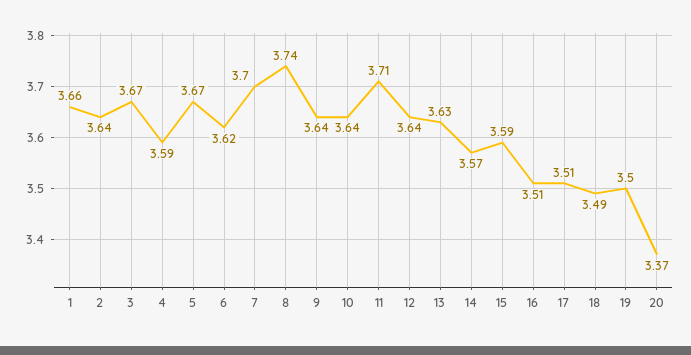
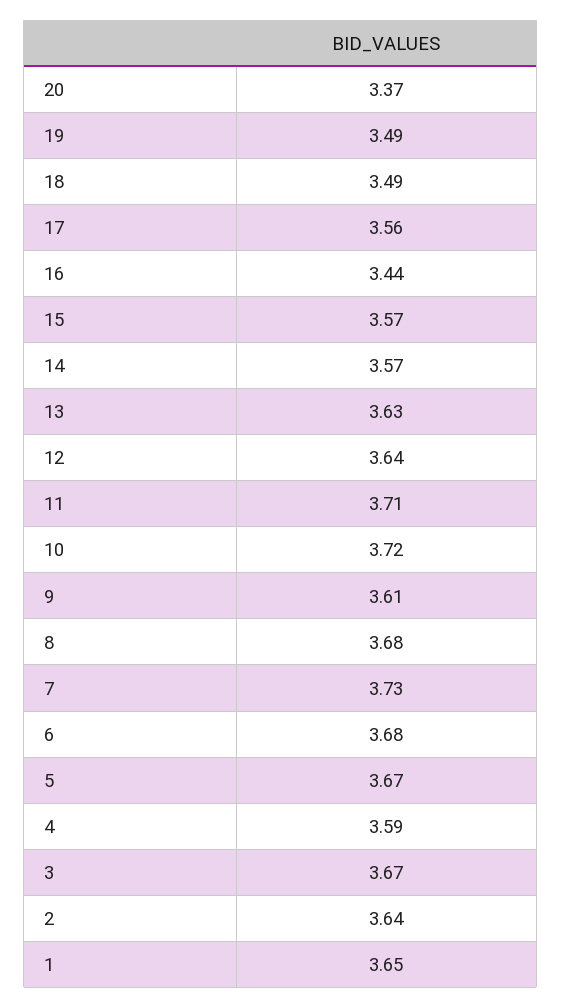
1: 3.66 -> 3.65
6: 3.62 -> 3.68
7: 3.7 -> 3.73
8: 3.74 -> 3.68
9: 3.64 -> 3.61
10: 3.64 -> 3.72
15: 3.59 -> 3.57
16: 3.51 -> 3.44
17: 3.51 -> 3.56
19: 3.5 -> 3.49

